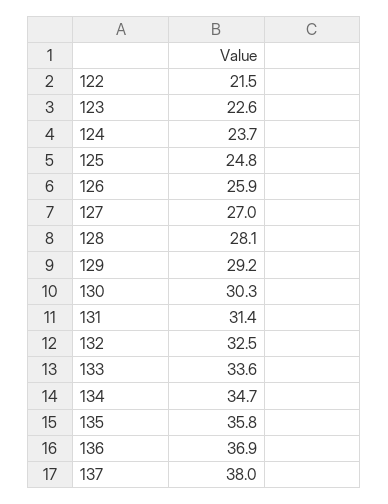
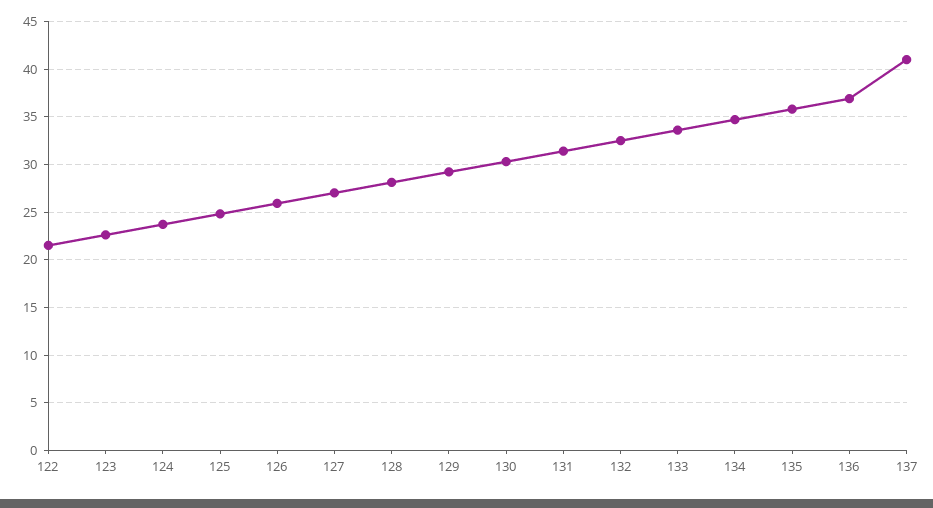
137: 38 -> 41

